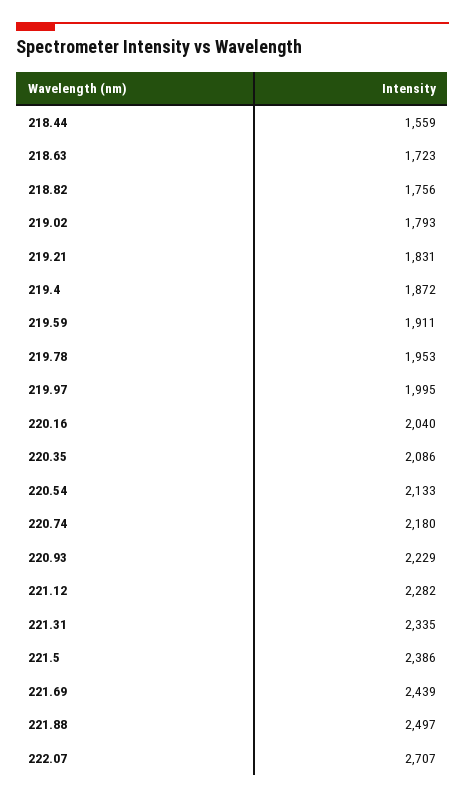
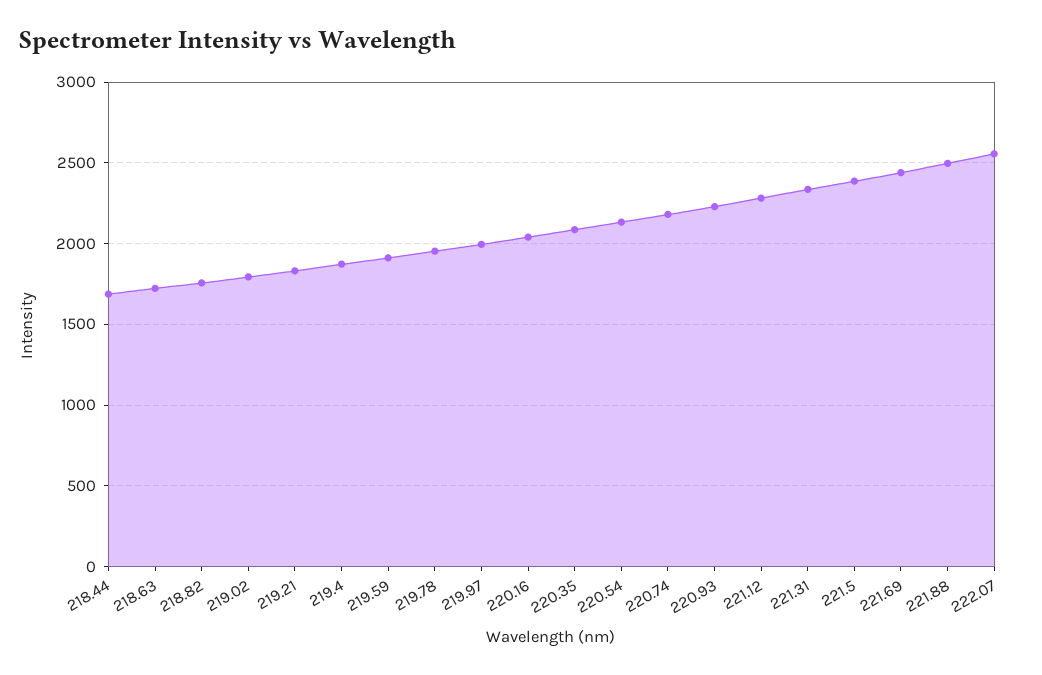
218.44: 1559 -> 1700
222.07: 2707 -> 2550

